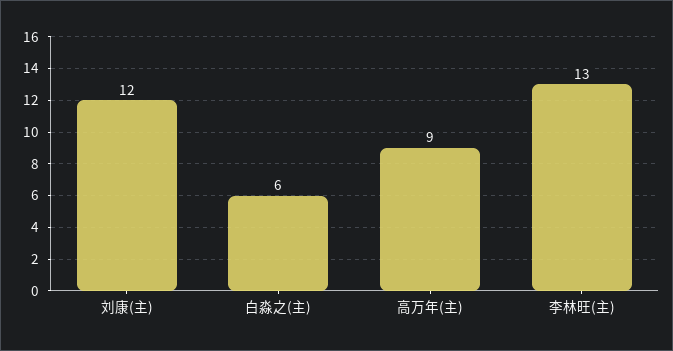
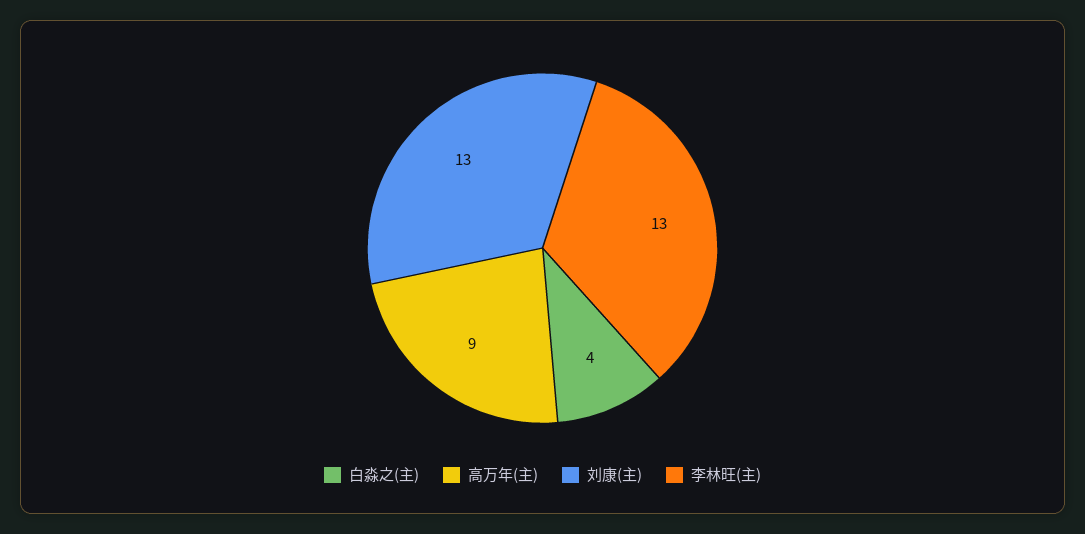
刘康(主): 12 -> 13
白淼之(主): 6 -> 4

